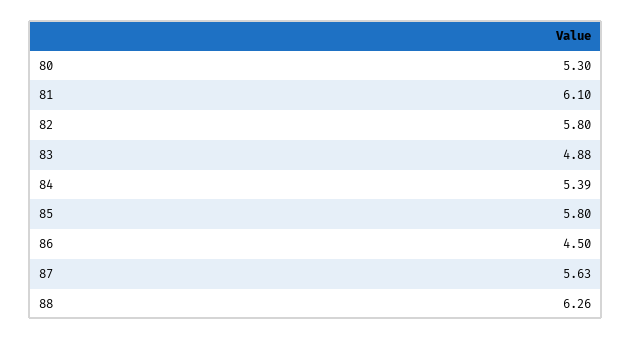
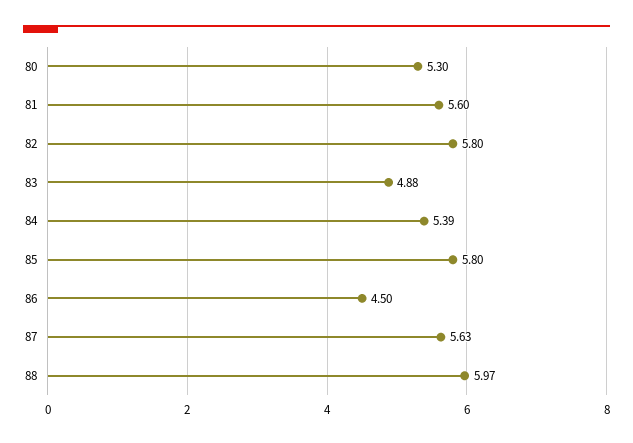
81: 6.1 -> 5.6
88: 6.26 -> 5.97

